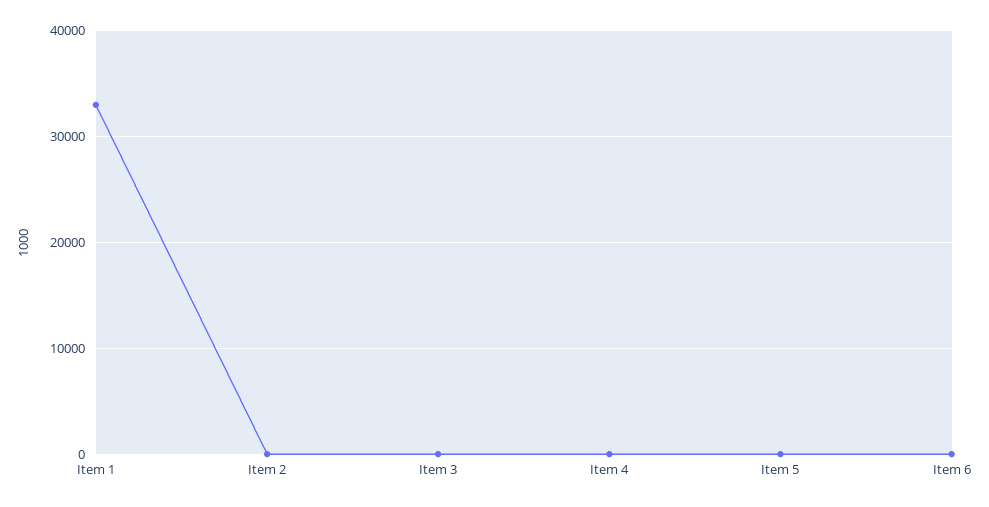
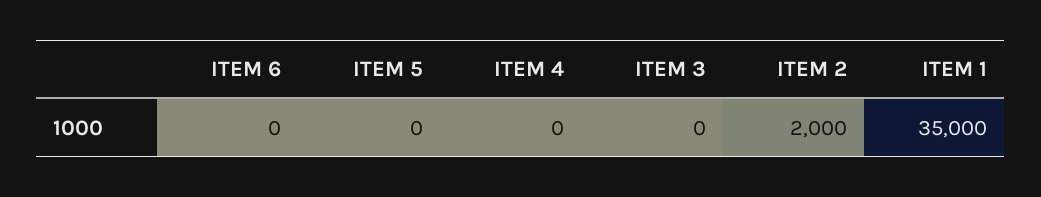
Item 1: 33000 -> 35000
Item 2: 0 -> 2000

